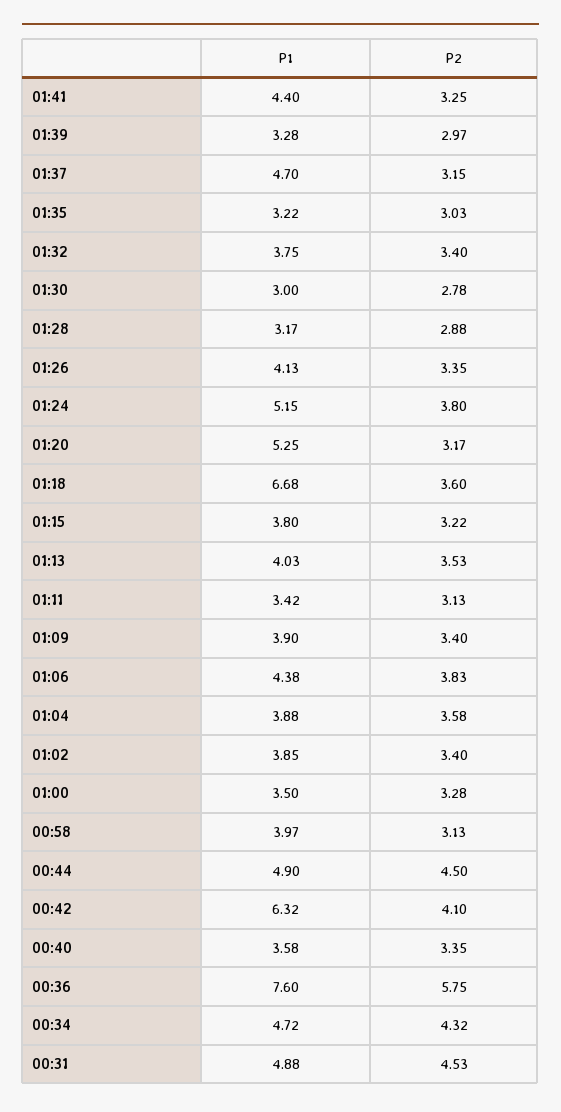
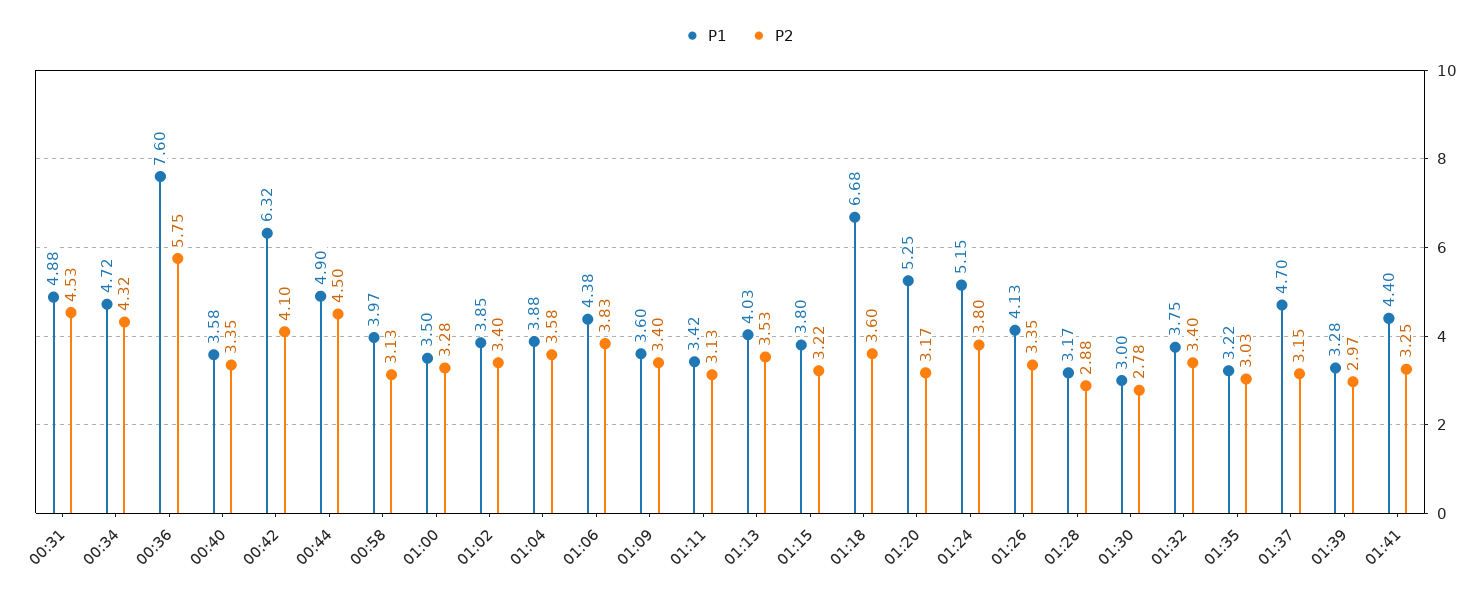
P1, 01:09: 3.9 -> 3.6

